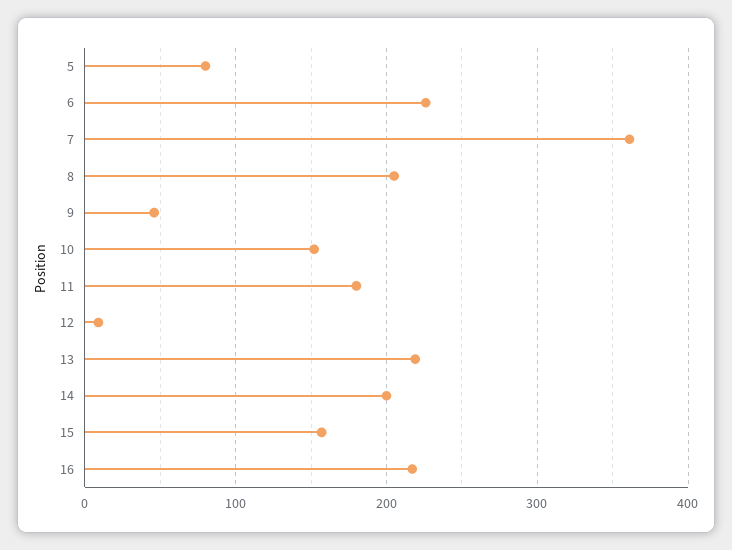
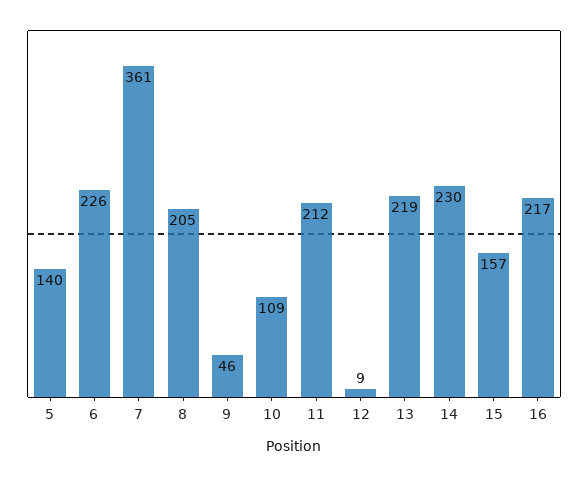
5: 80 -> 140
10: 150 -> 109
11: 180 -> 212
14: 200 -> 230

